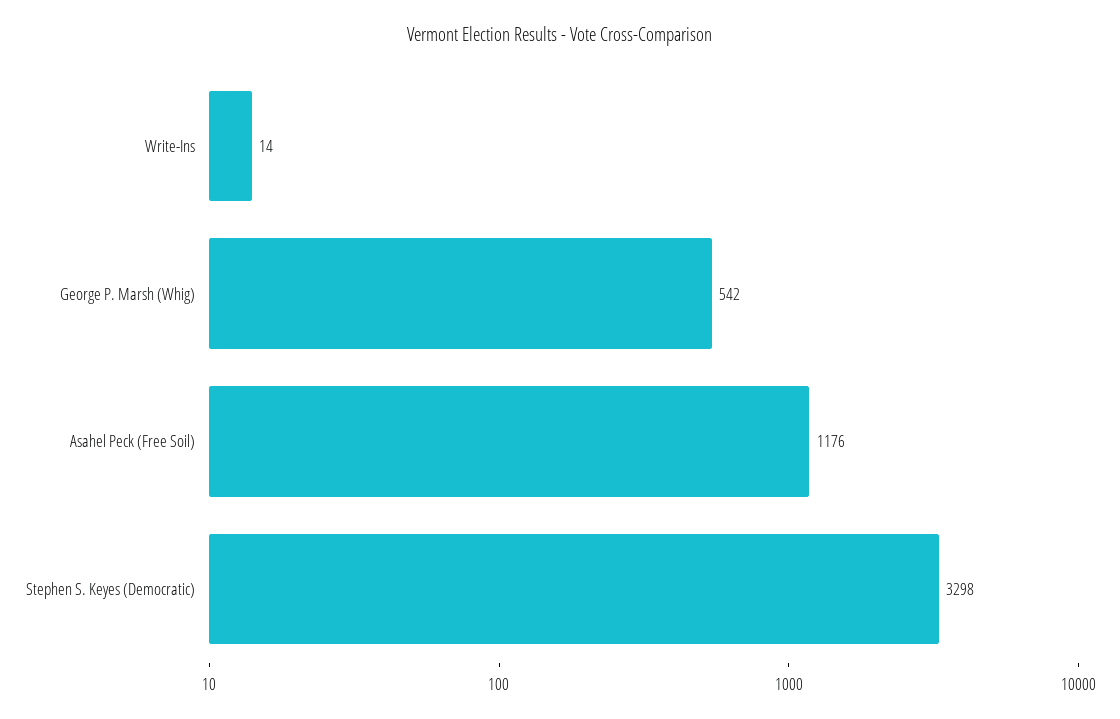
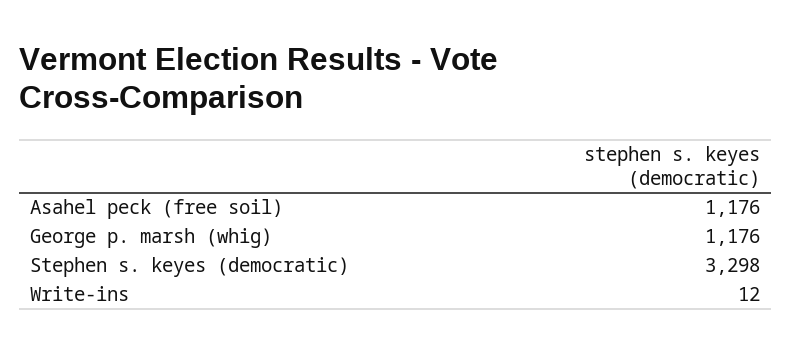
Write-Ins: 14 -> 12
George P. Marsh (Whig): 542 -> 1176

